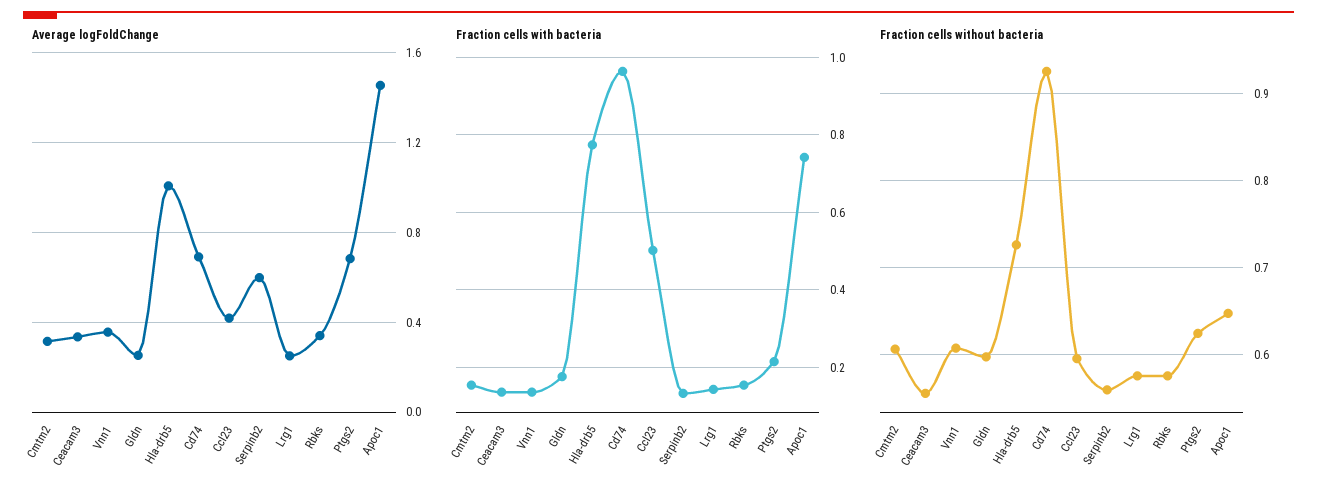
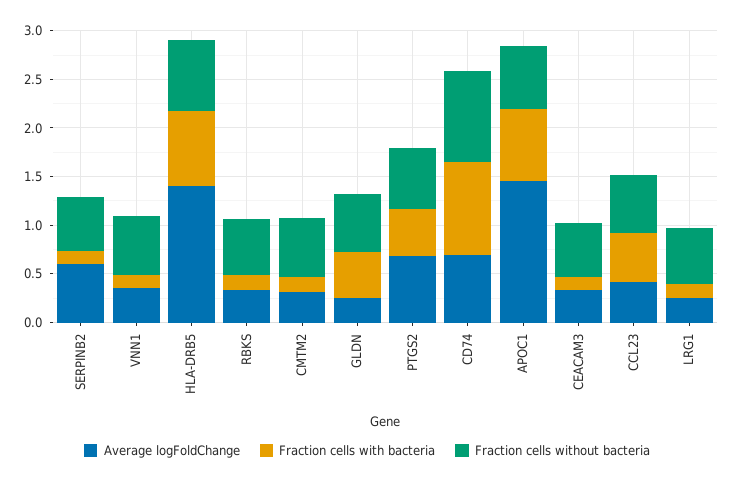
Average logFoldChange, Hla-drb5: 1 -> 1.4
Fraction cells with bacteria, Gldn: 0.18 -> 0.5
Fraction cells with bacteria, Ptgs2: 0.22 -> 0.5

